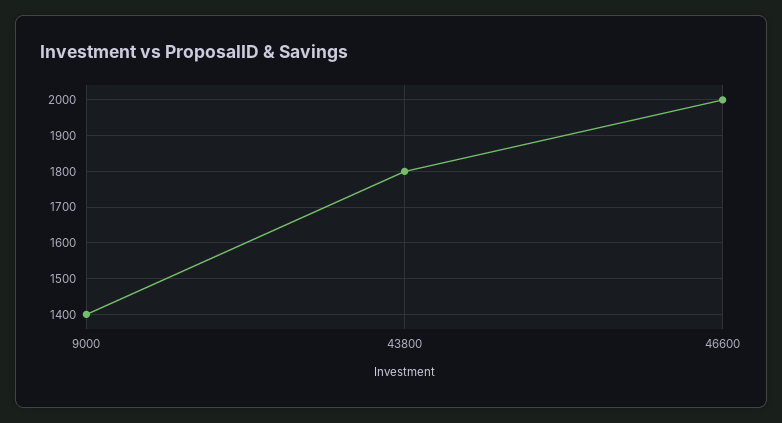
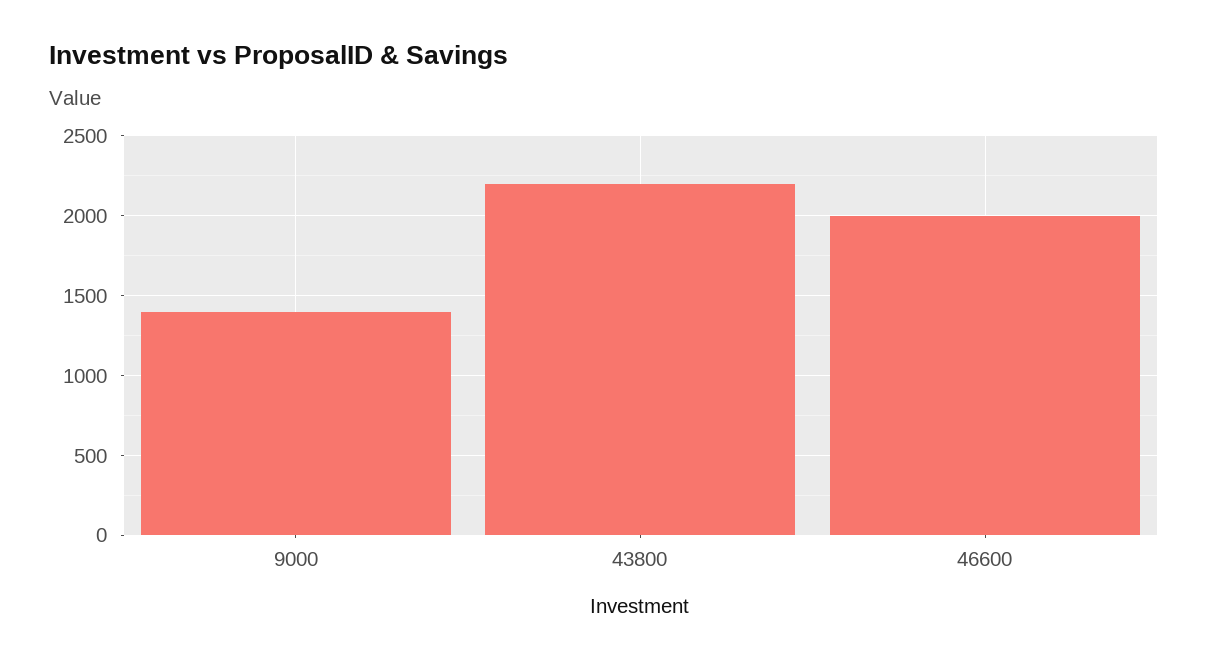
43800: 1800 -> 2200

